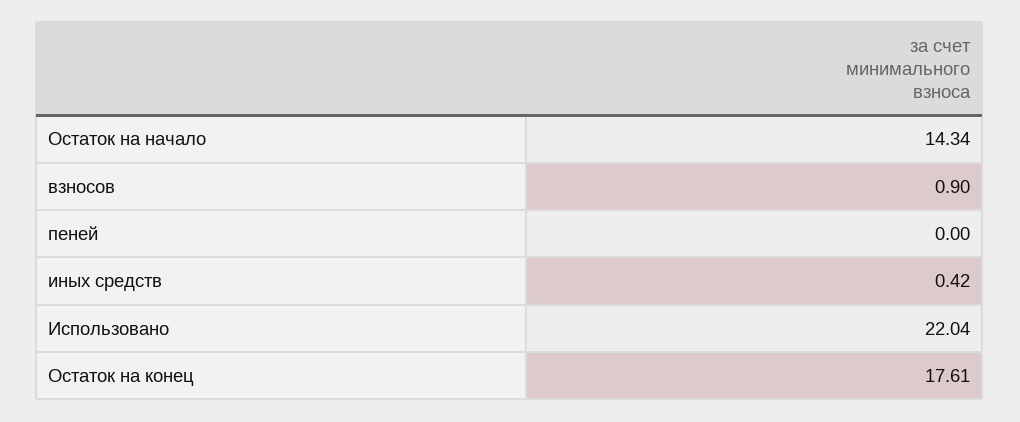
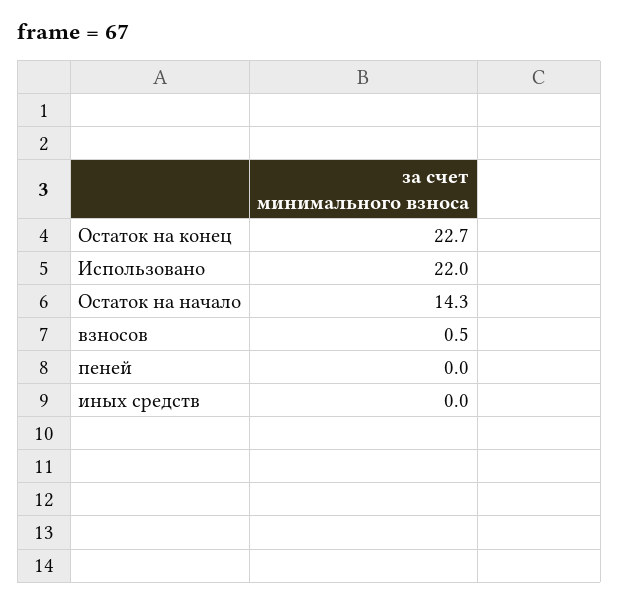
взносов: 0.9 -> 0.5
иных средств: 0.42 -> 0
Остаток на конец: 17.61 -> 22.7

